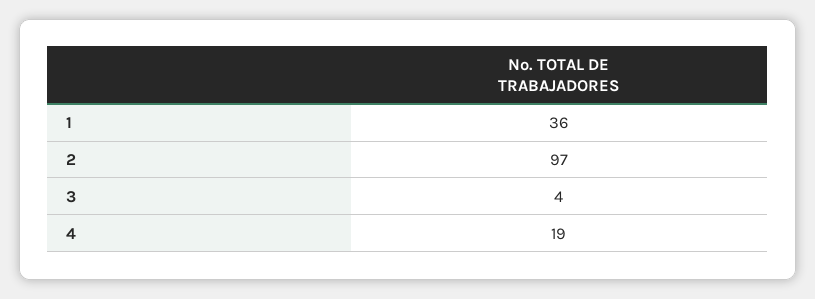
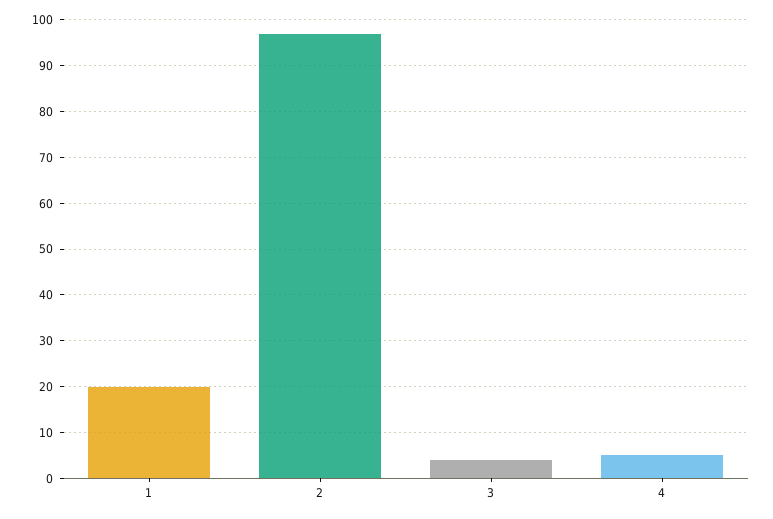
1: 36 -> 20
4: 19 -> 5

